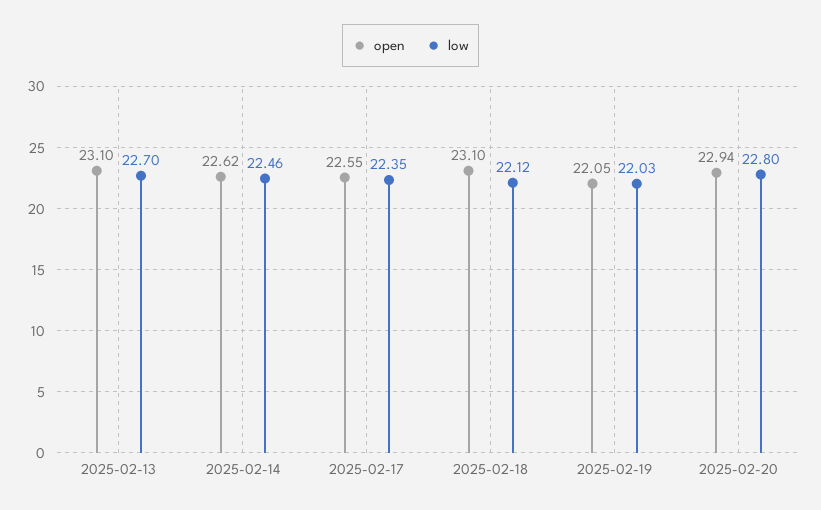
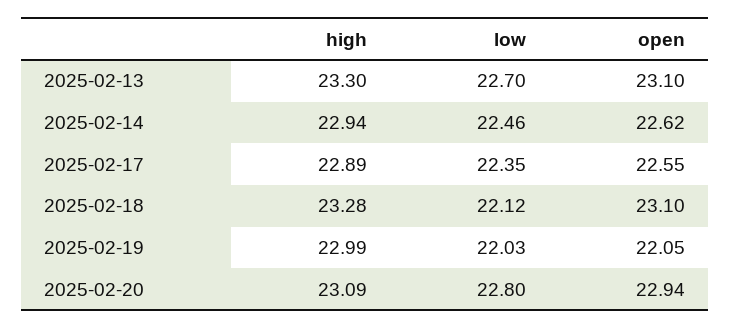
high, 2025-02-13: none -> 23.3
high, 2025-02-14: none -> 22.94
high, 2025-02-17: none -> 22.89
high, 2025-02-18: none -> 23.28
high, 2025-02-19: none -> 22.99
high, 2025-02-20: none -> 23.09

